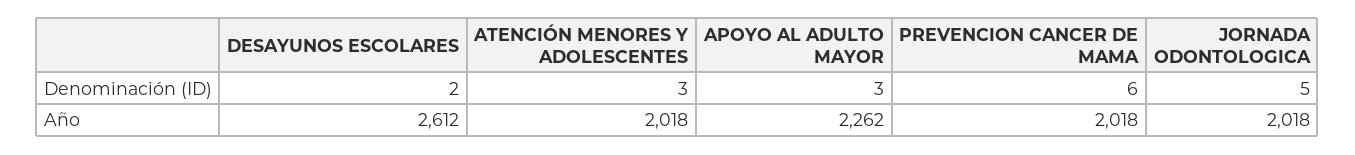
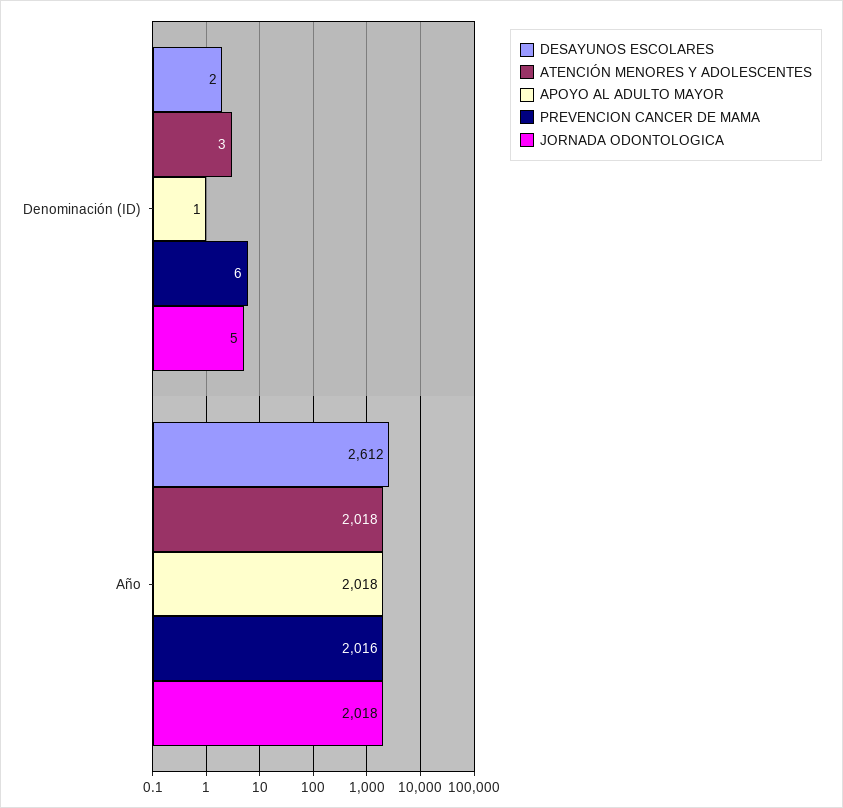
APOYO AL ADULTO MAYOR, Denominación (ID): 3 -> 1
APOYO AL ADULTO MAYOR, Año: 2262 -> 2018
PREVENCION CANCER DE MAMA, Año: 2018 -> 2016

